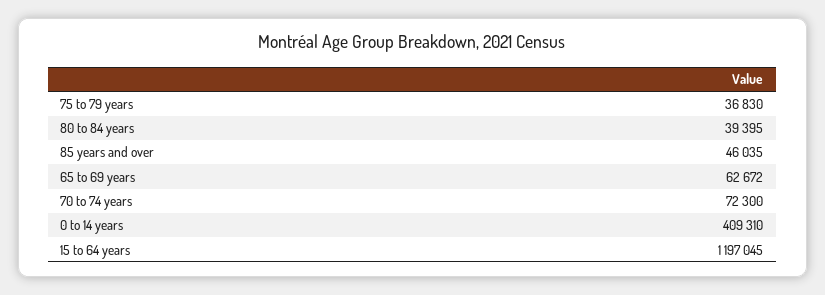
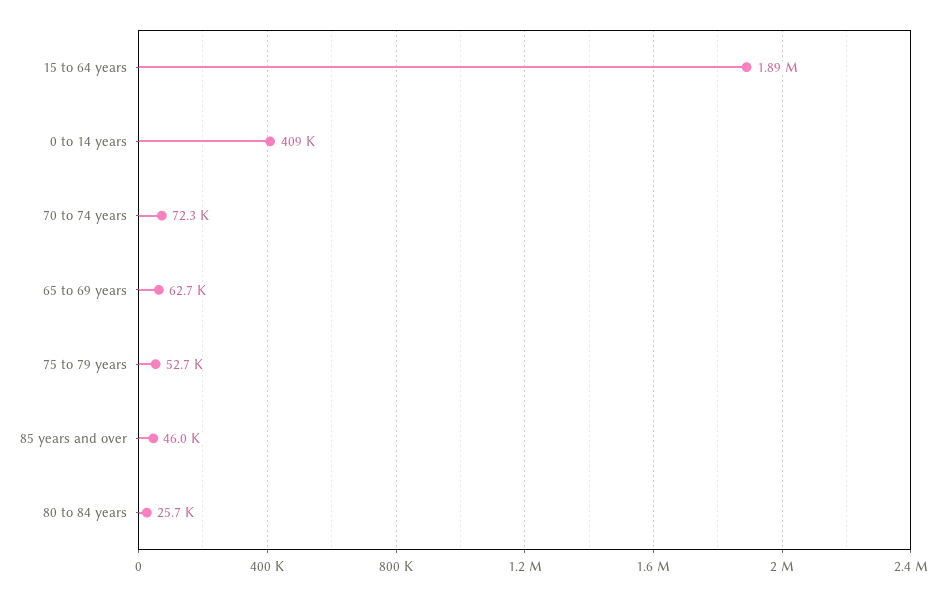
75 to 79 years: 36830 -> 52700
80 to 84 years: 39395 -> 25700
15 to 64 years: 1197045 -> 1890000

